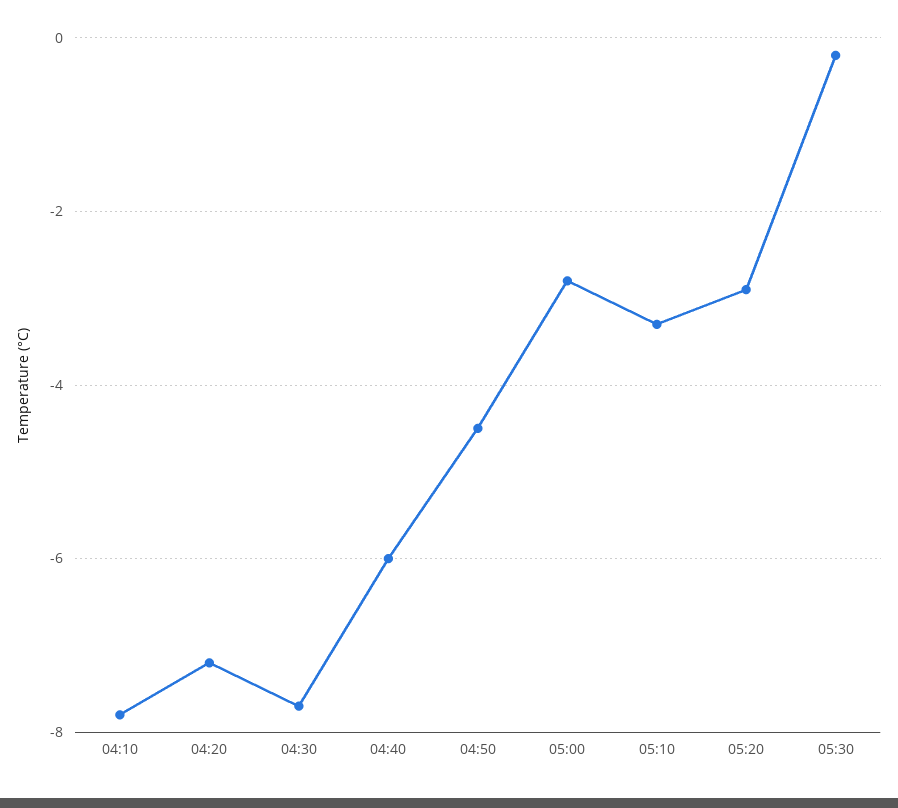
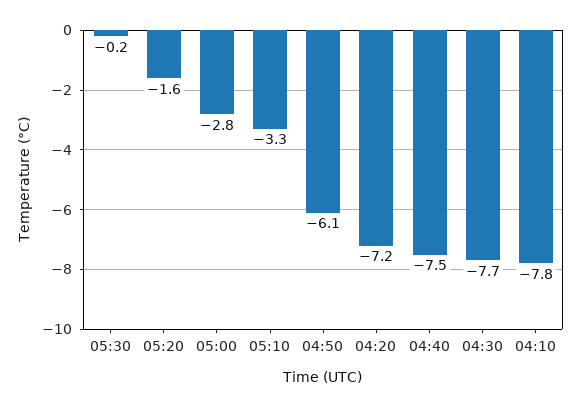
04:40: -6 -> -7.5
04:50: -4.5 -> -6.1
05:20: -3 -> -1.6

